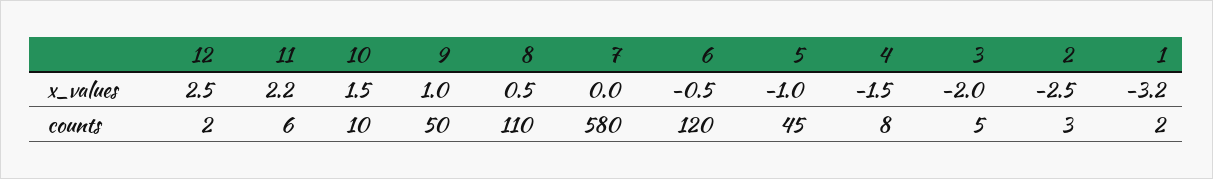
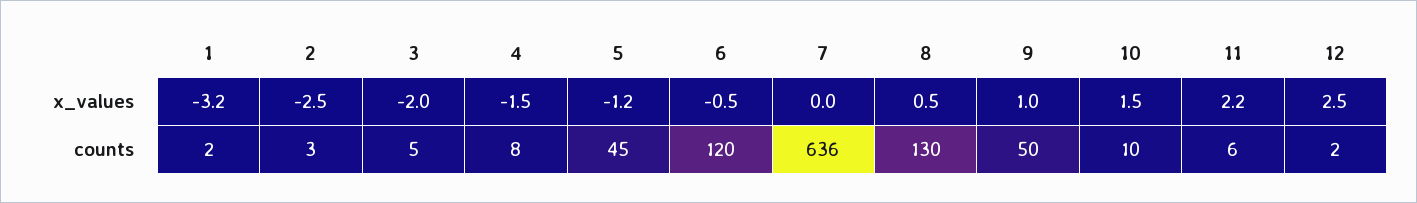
5, x_values: -1 -> -1.2
8, counts: 110 -> 130
7, counts: 580 -> 636

